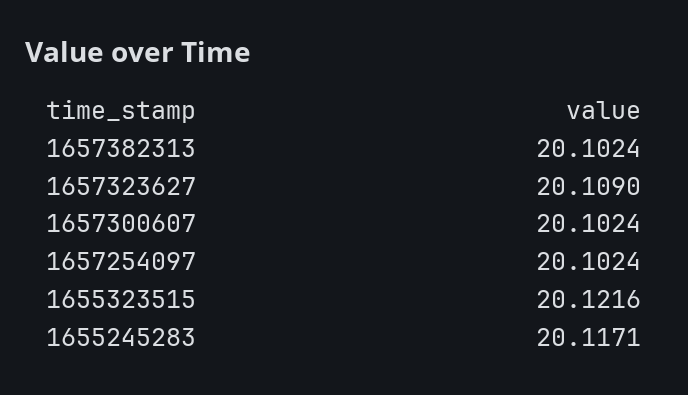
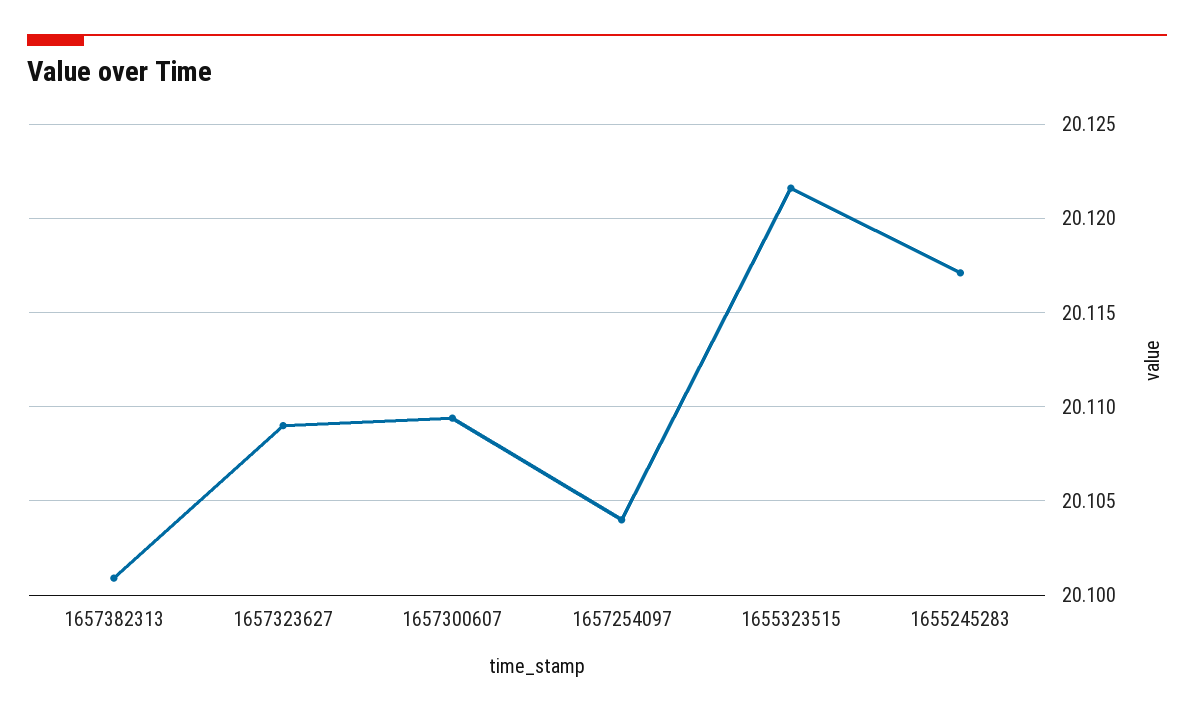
1657382313: 20.1024 -> 20.101
1657300607: 20.1024 -> 20.1095
1657254097: 20.1024 -> 20.104

